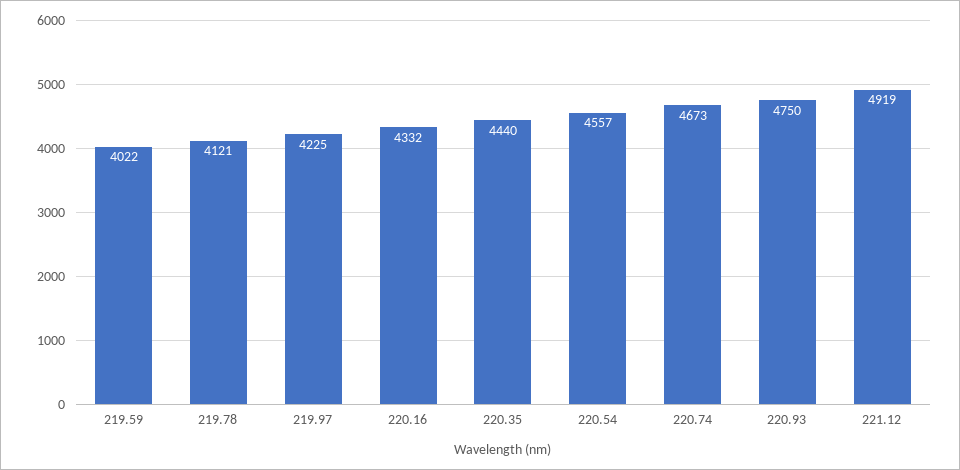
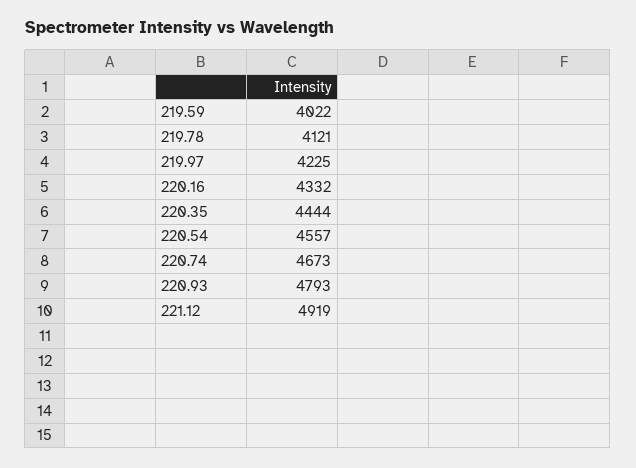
220.35: 4440 -> 4444
220.93: 4750 -> 4793

